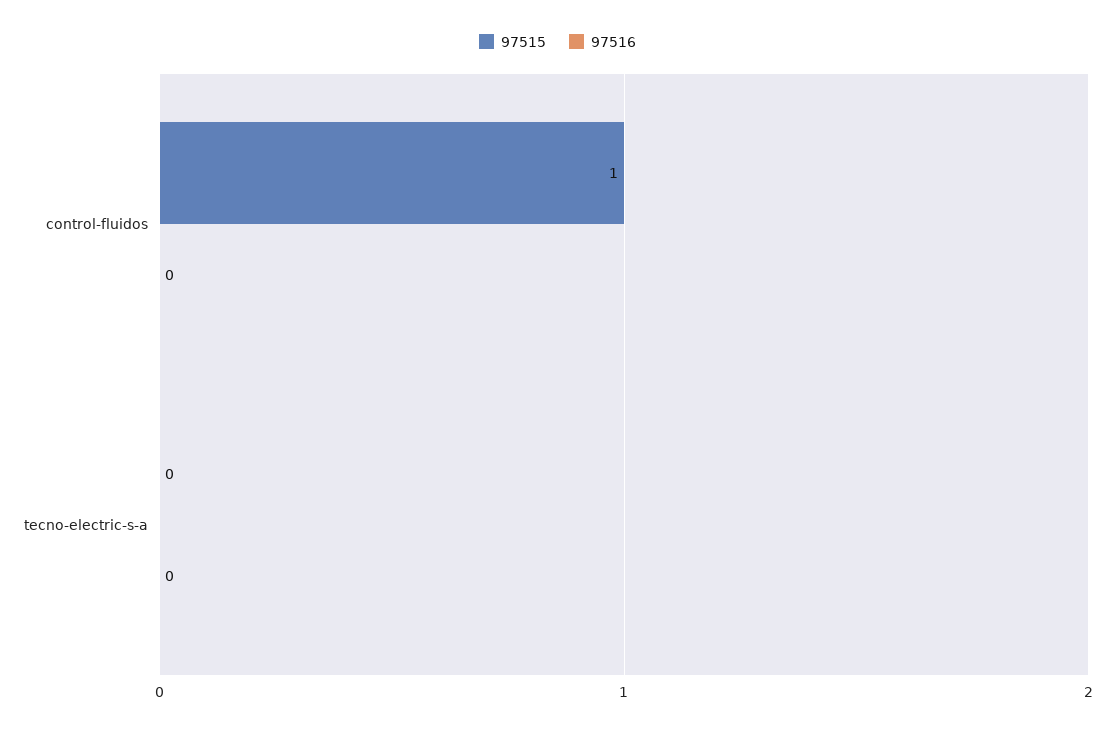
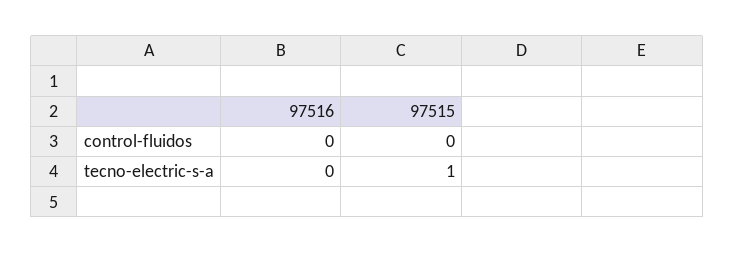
97515, control-fluidos: 1 -> 0
97515, tecno-electric-s-a: 0 -> 1

